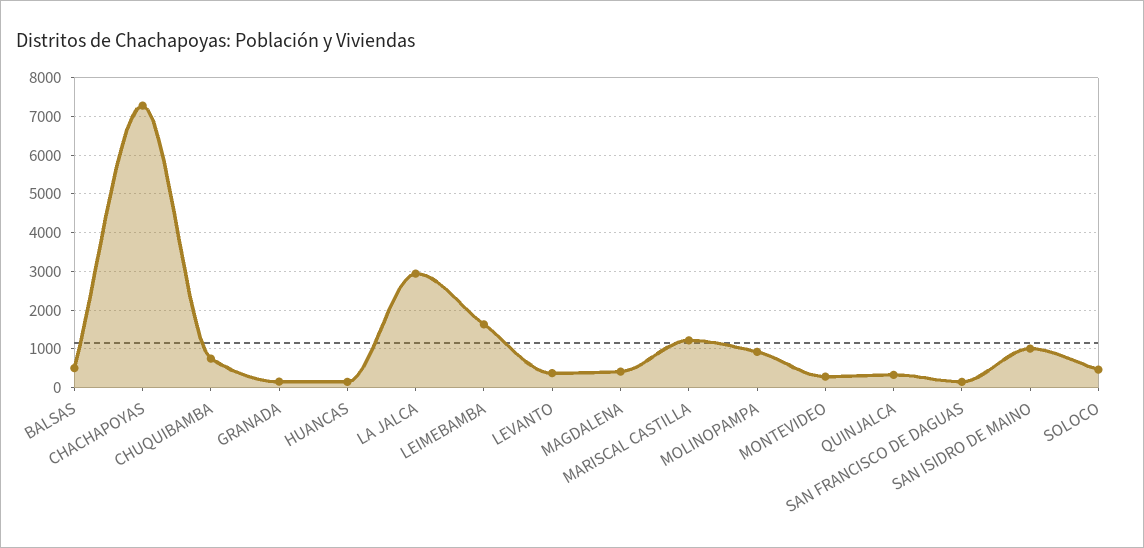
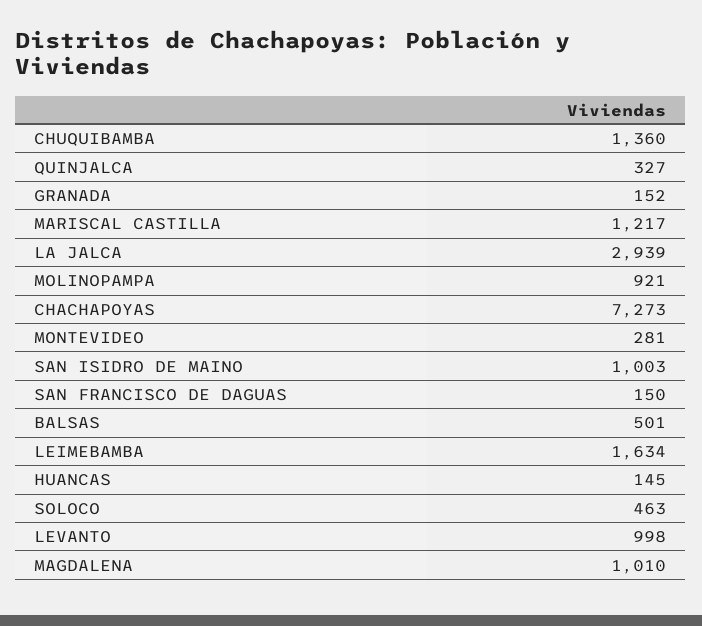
CHUQUIBAMBA: 800 -> 1360
LEVANTO: 400 -> 998
MAGDALENA: 400 -> 1010

